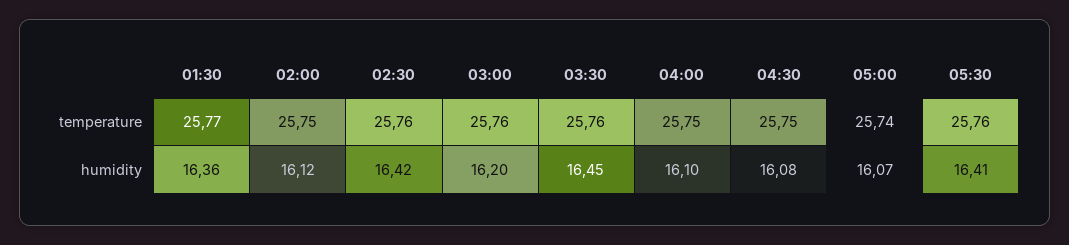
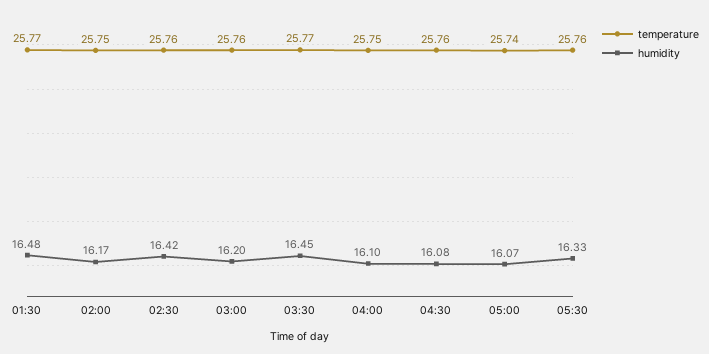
temperature, 03:30: 25.76 -> 25.77
temperature, 04:30: 25.75 -> 25.76
humidity, 01:30: 16.36 -> 16.48
humidity, 02:00: 16.12 -> 16.17
humidity, 05:30: 16.41 -> 16.33

